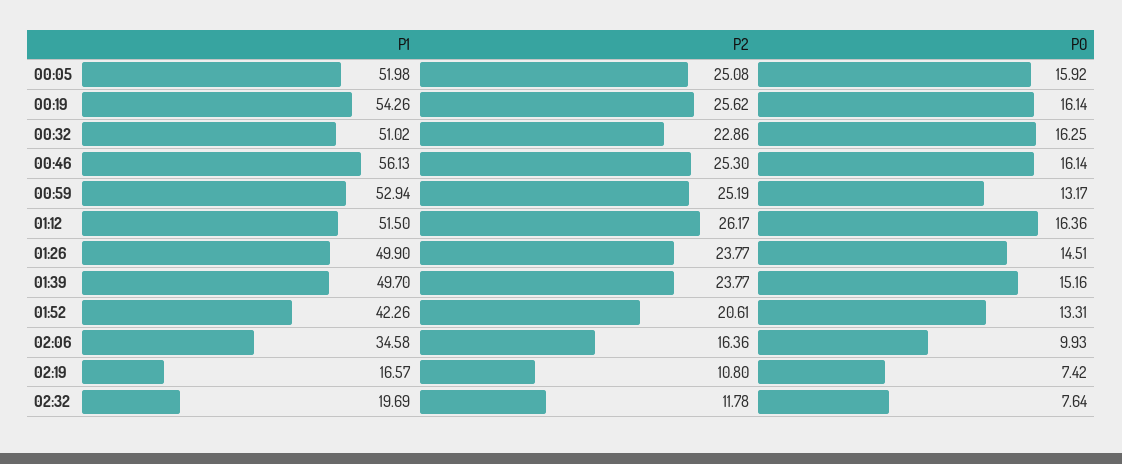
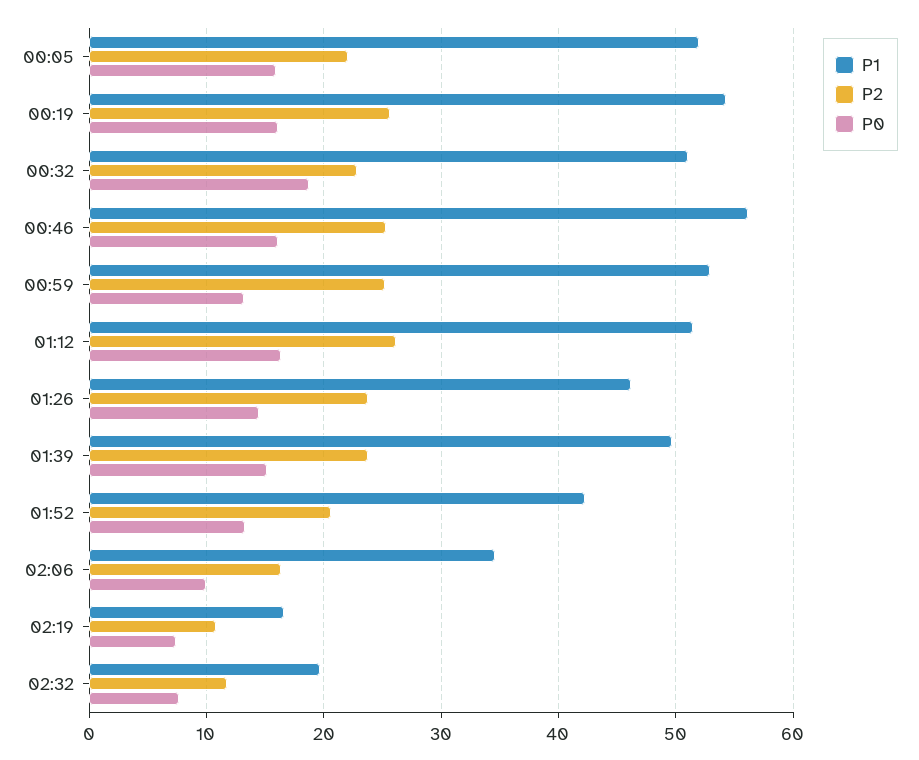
P2, 00:05: 25.08 -> 22
P0, 00:32: 16.25 -> 19
P1, 01:26: 49.9 -> 46

